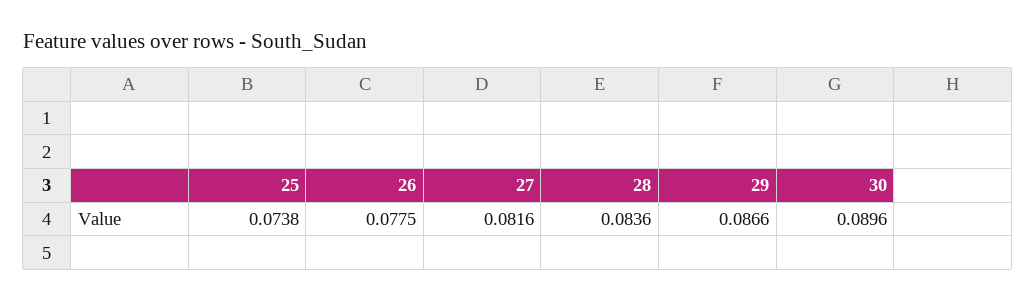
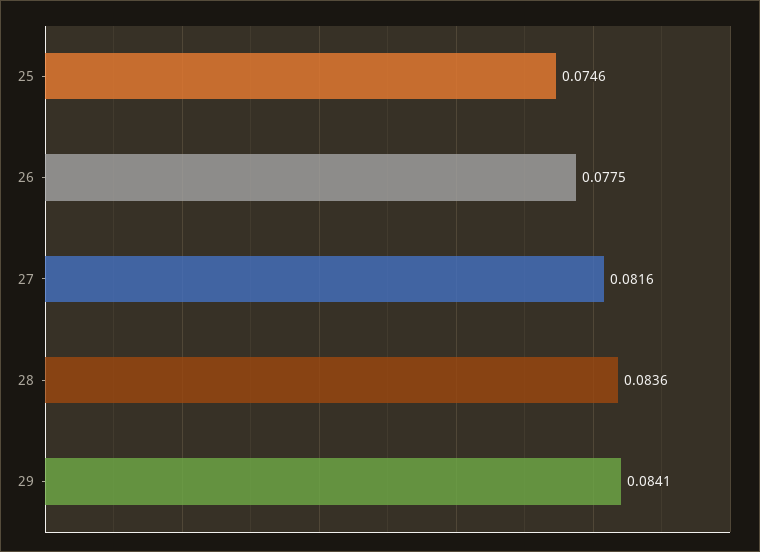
25: 0.0738 -> 0.0746
29: 0.0866 -> 0.0841
30: 0.0896 -> none

